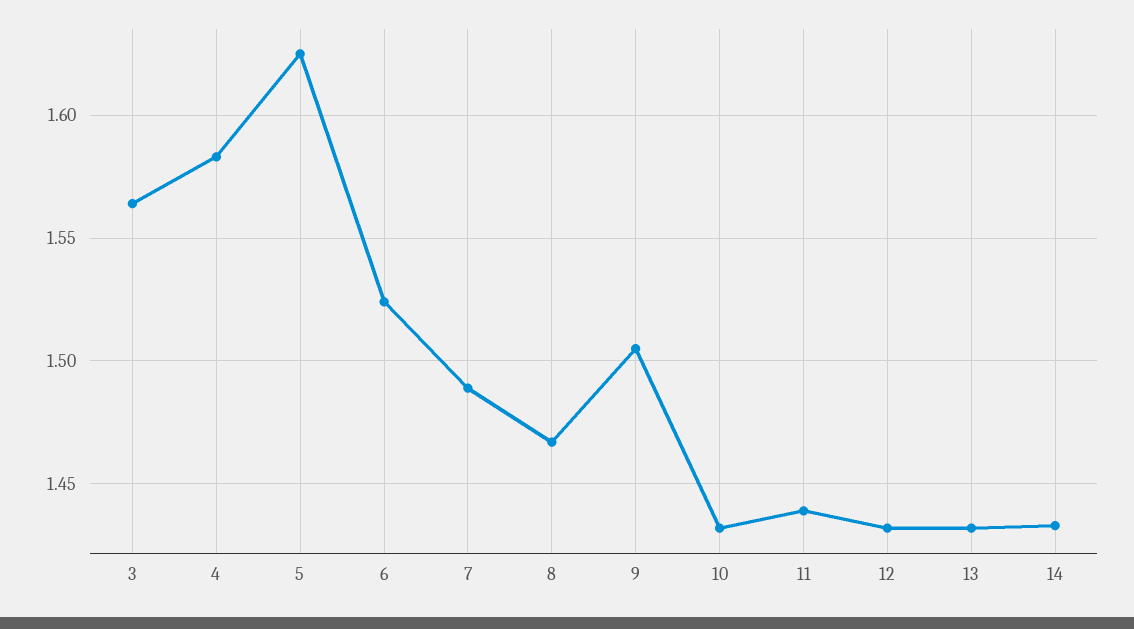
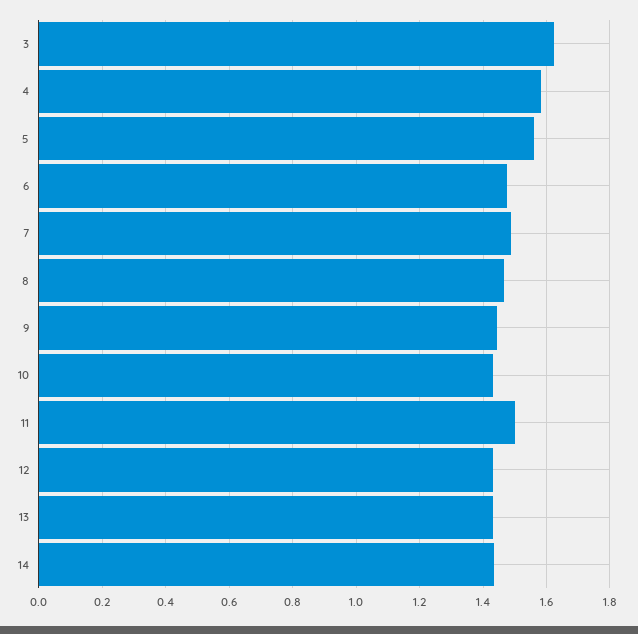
3: 1.565 -> 1.62
5: 1.625 -> 1.56
6: 1.525 -> 1.48
9: 1.505 -> 1.44
11: 1.44 -> 1.5

